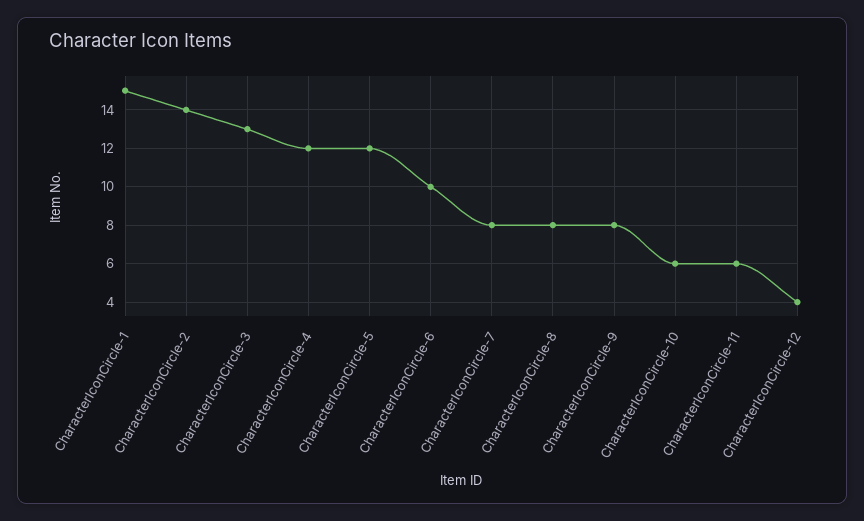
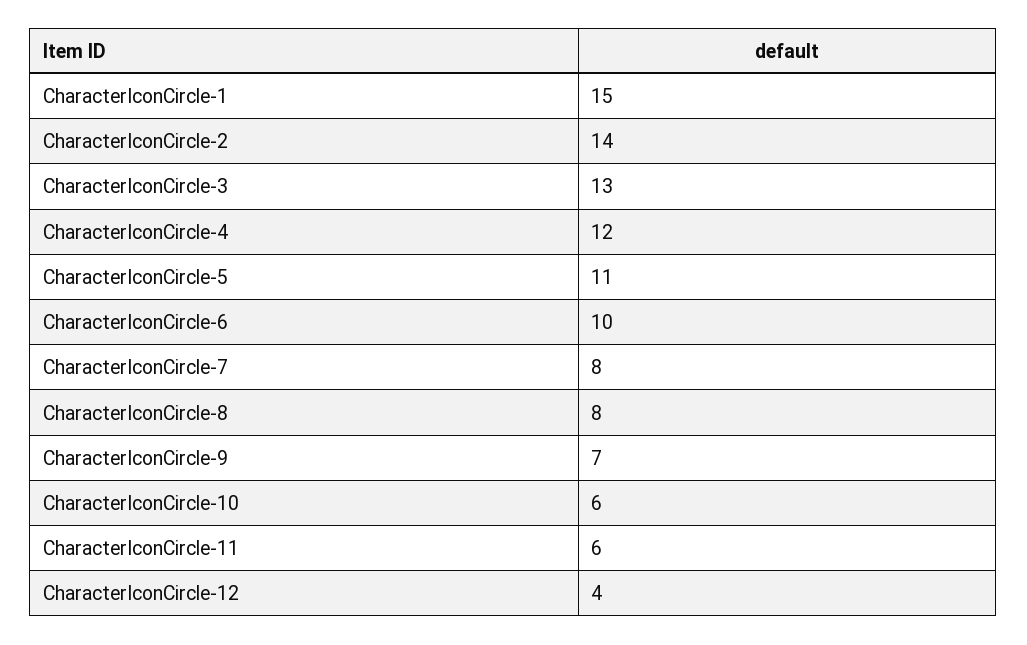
CharacterIconCircle-5: 12 -> 11
CharacterIconCircle-9: 8 -> 7

